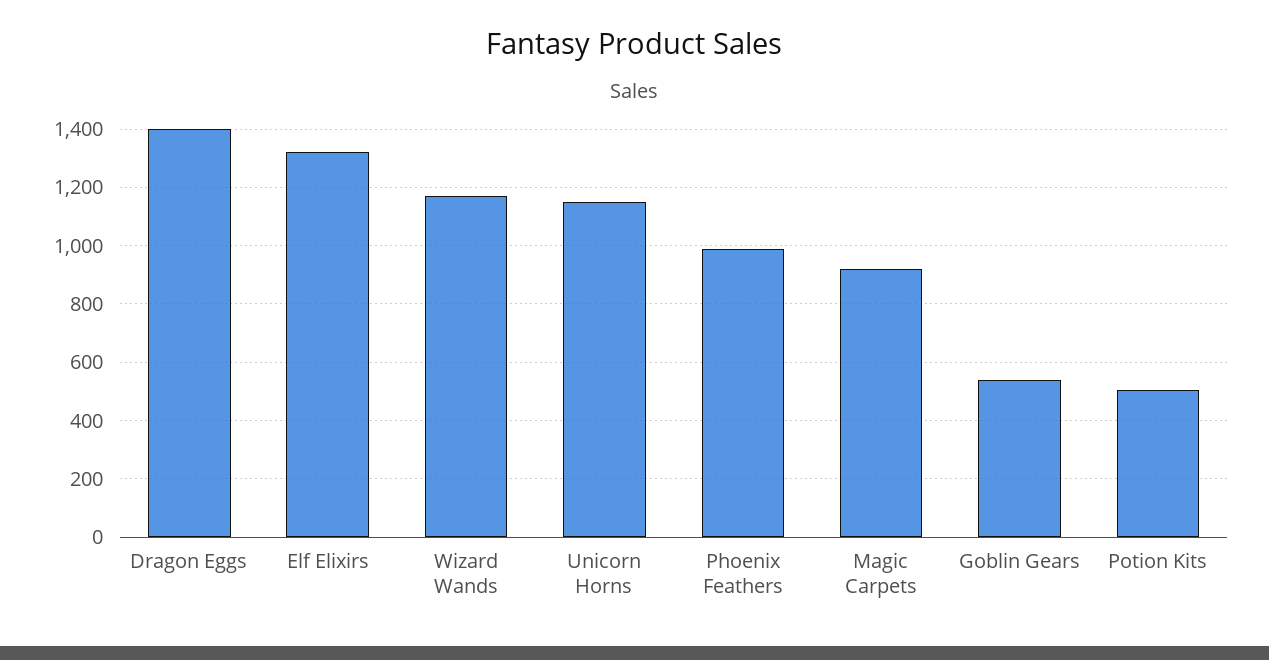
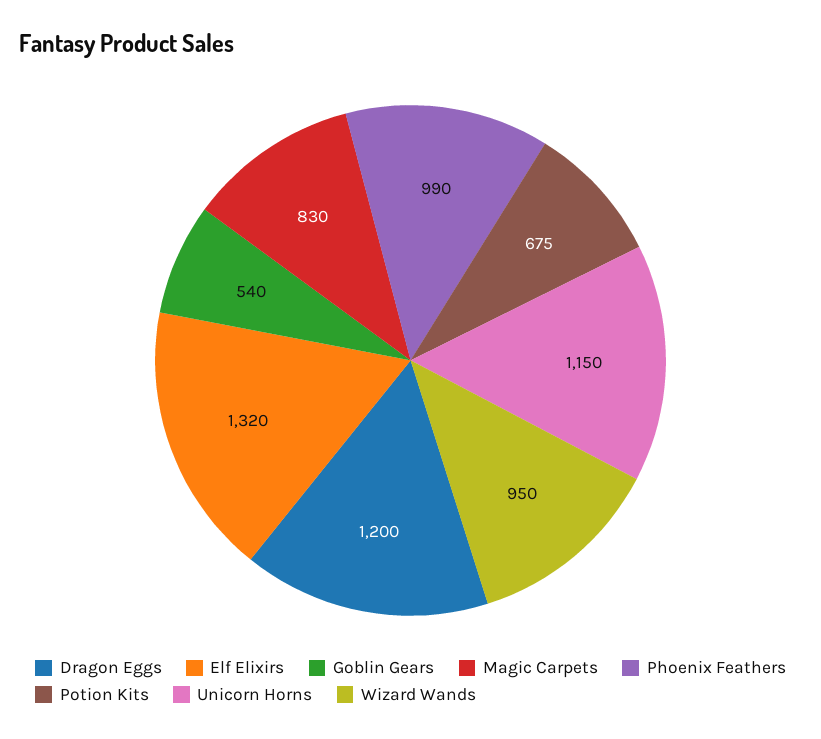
Dragon Eggs: 1400 -> 1200
Wizard Wands: 1175 -> 950
Magic Carpets: 925 -> 830
Potion Kits: 500 -> 675

